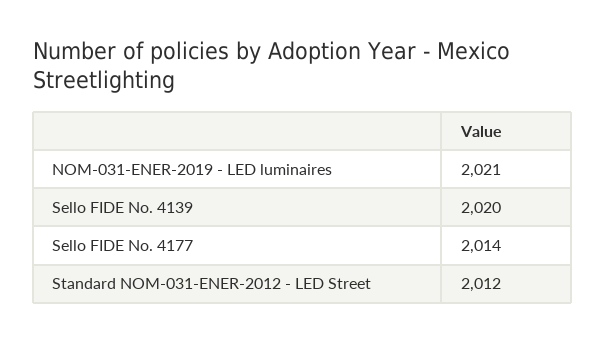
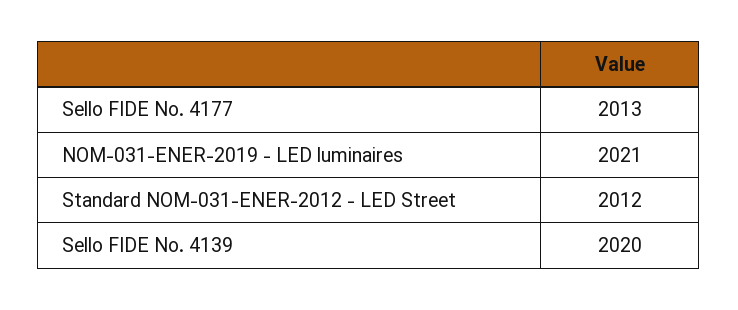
Sello FIDE No. 4177: 2014 -> 2013

